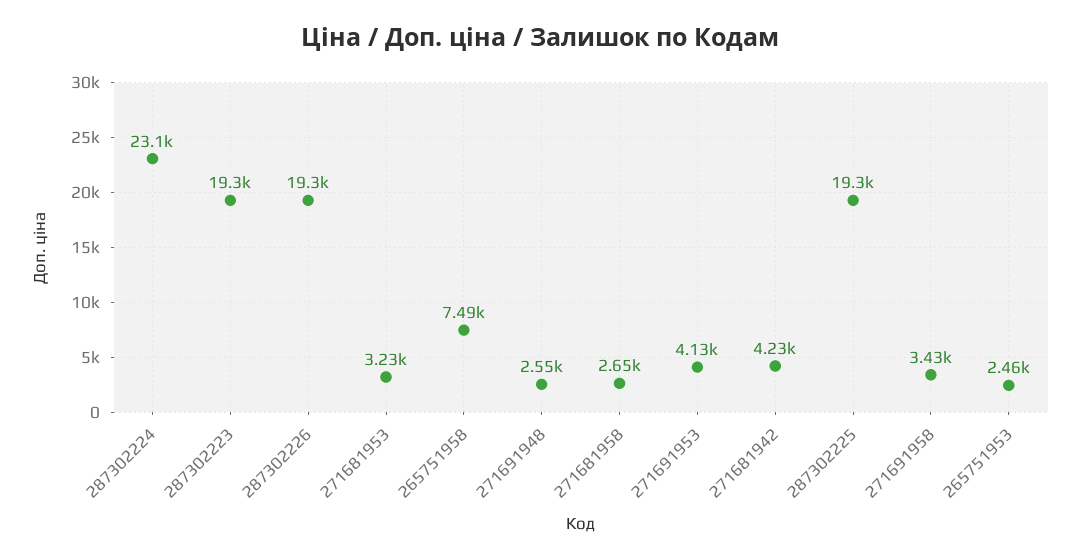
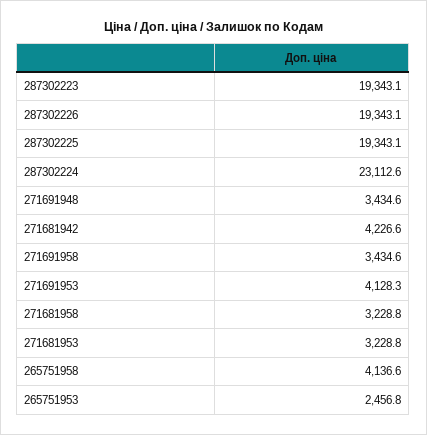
265751958: 7490 -> 4136.6
271691948: 2550 -> 3434.6
271681958: 2650 -> 3228.8

